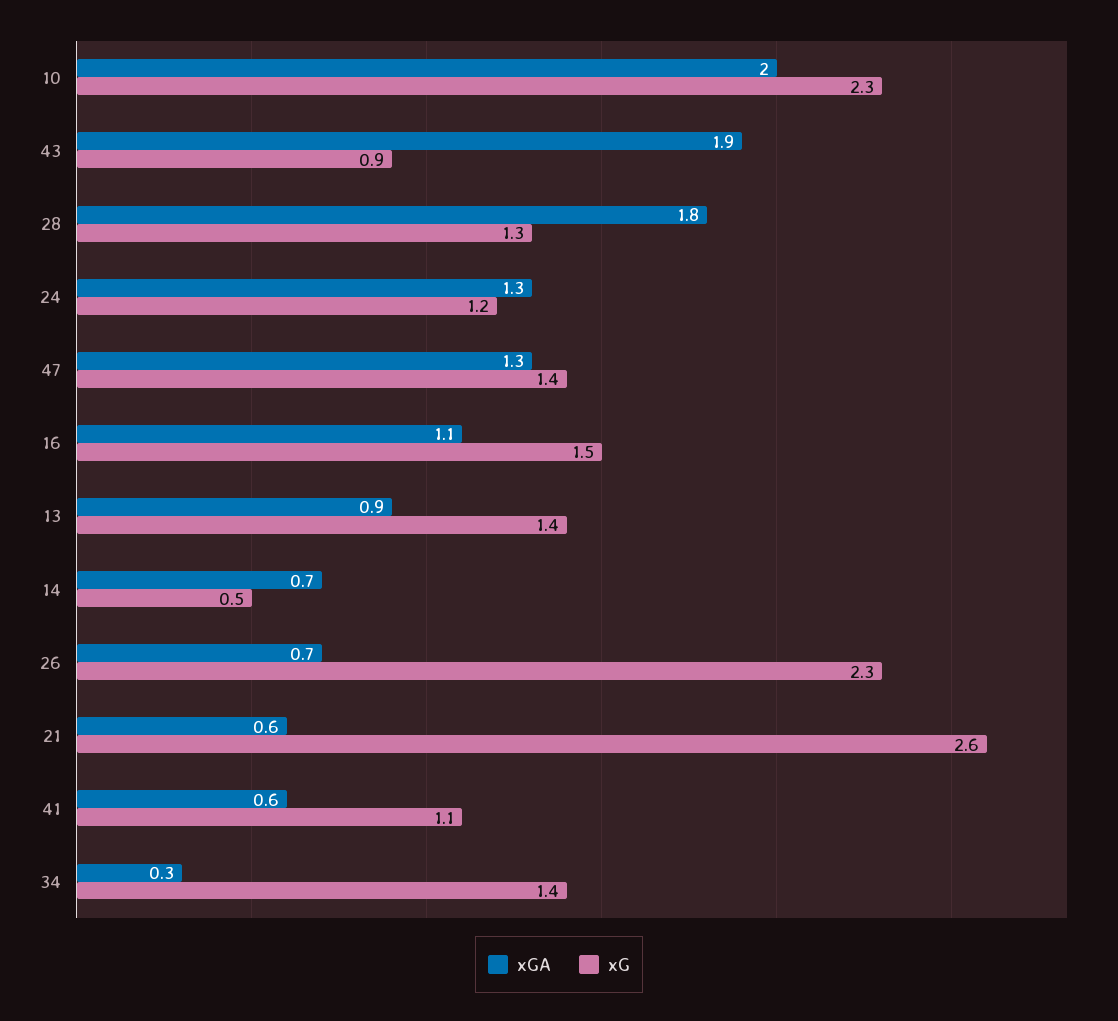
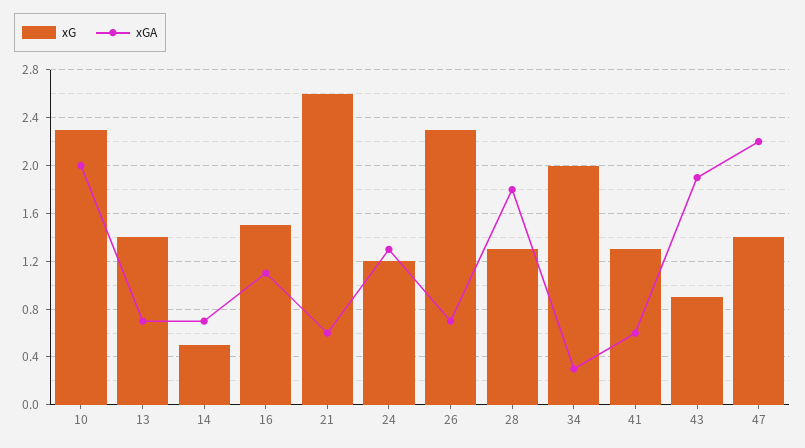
xGA, 47: 1.3 -> 2.2
xGA, 13: 0.9 -> 0.7
xG, 41: 1.1 -> 1.3
xG, 34: 1.4 -> 2

